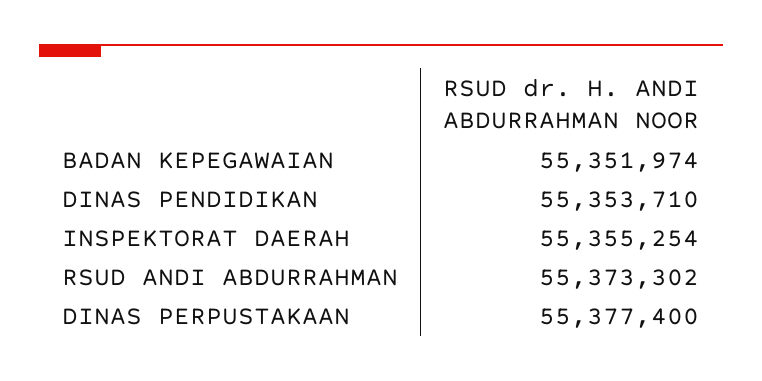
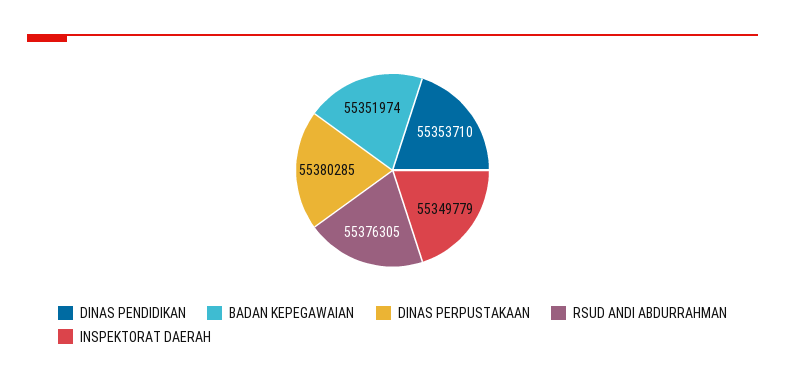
INSPEKTORAT DAERAH: 55355254 -> 55349779
RSUD ANDI ABDURRAHMAN: 55373302 -> 55376305
DINAS PERPUSTAKAAN: 55377400 -> 55380285

